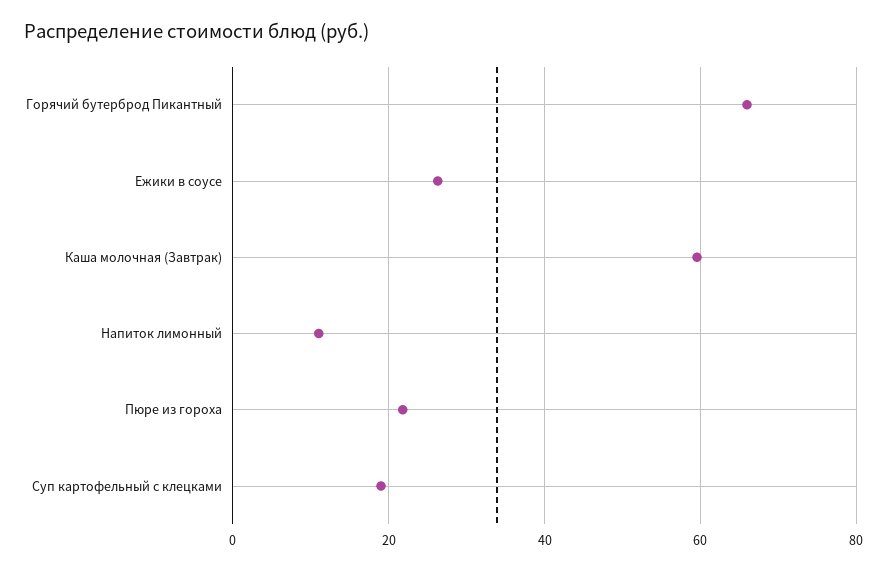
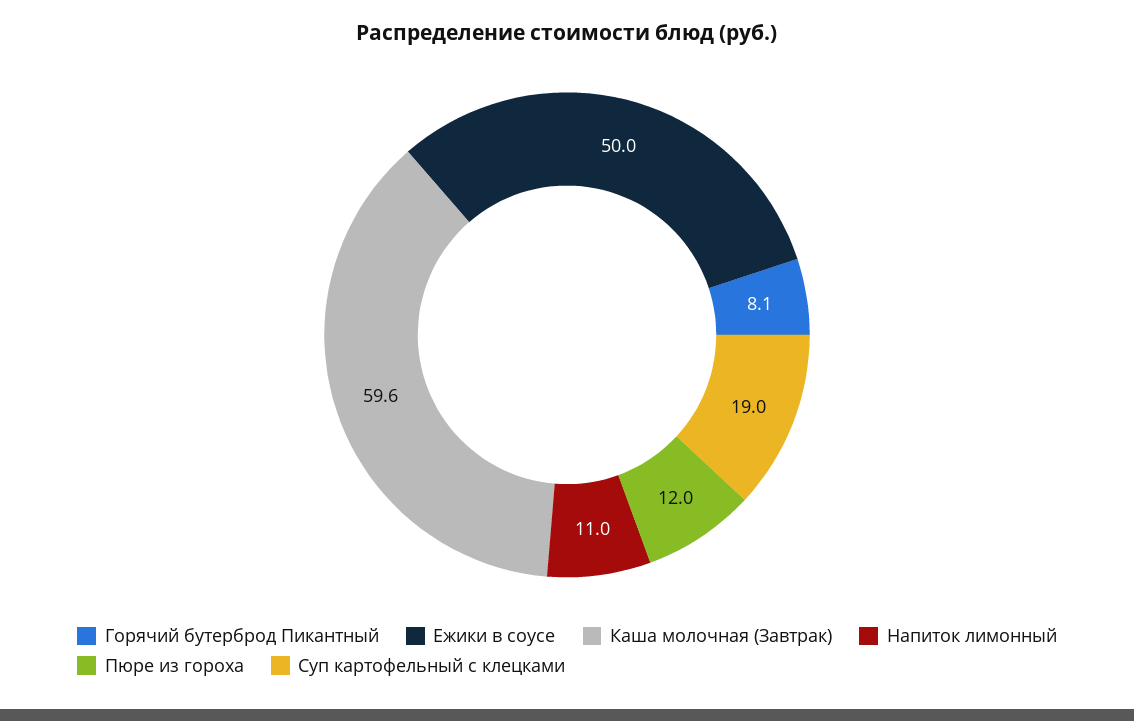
Горячий бутерброд Пикантный: 66 -> 8.1
Ежики в соусе: 26 -> 50
Пюре из гороха: 22 -> 12

